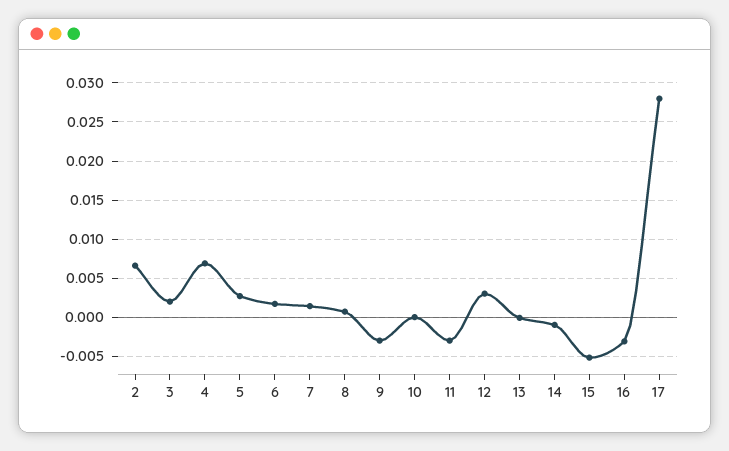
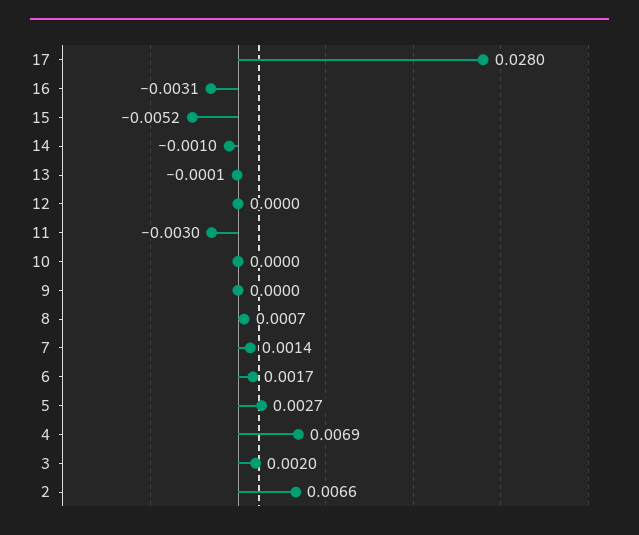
9: -0.003 -> 0
12: 0.003 -> 0

